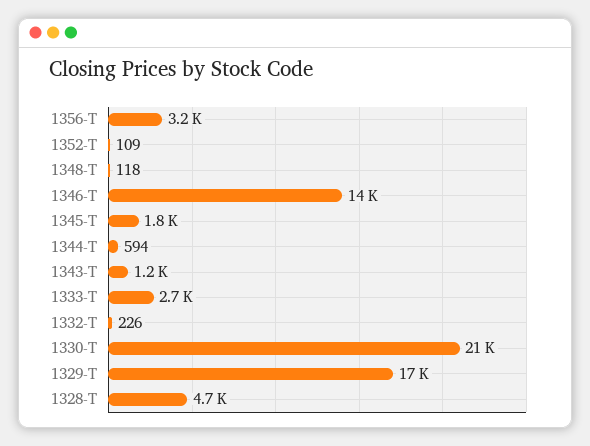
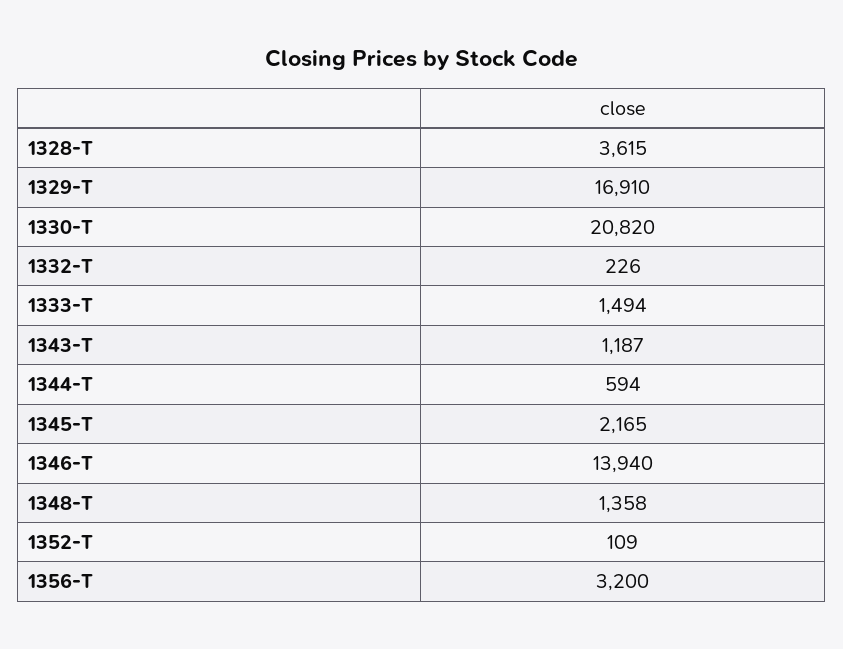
1348-T: 118 -> 1358
1345-T: 1800 -> 2165
1333-T: 2700 -> 1494
1328-T: 4700 -> 3615

